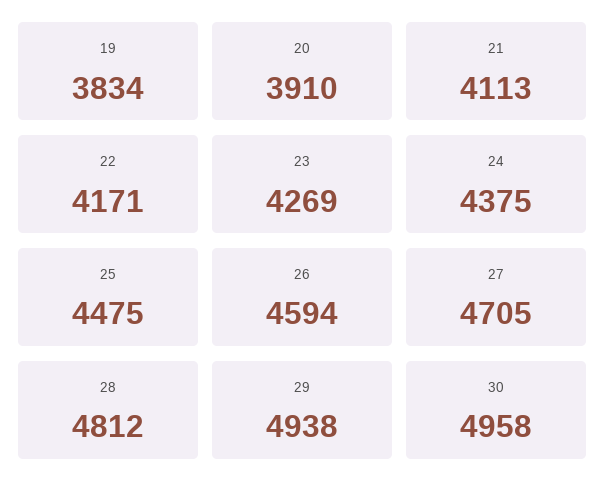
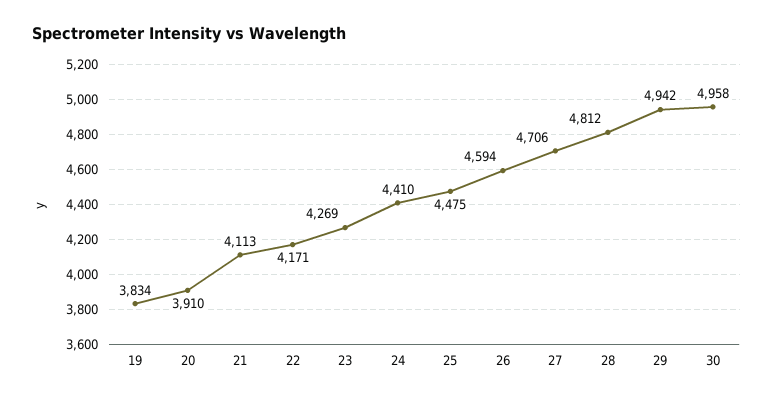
24: 4375 -> 4410
27: 4705 -> 4706
29: 4938 -> 4942

